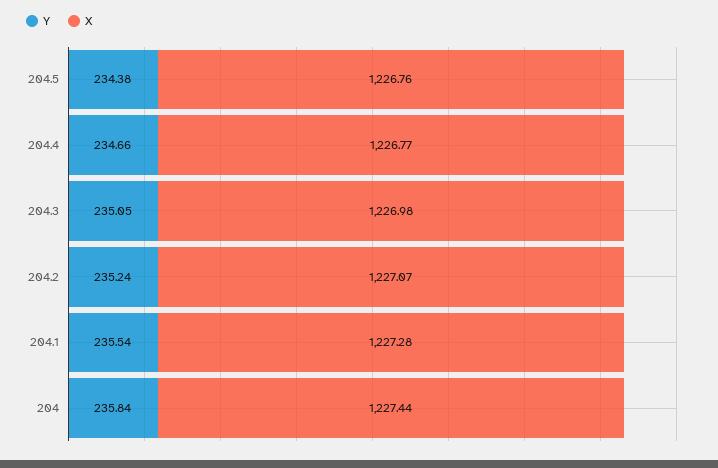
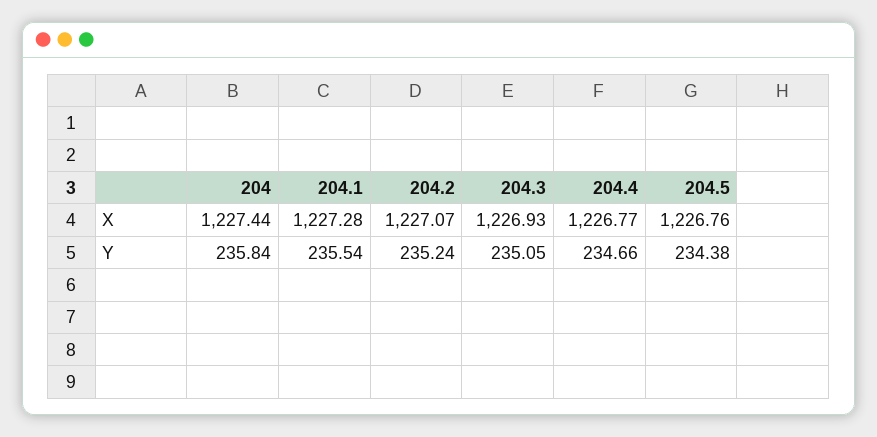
X, 204.3: 1226.98 -> 1226.93

